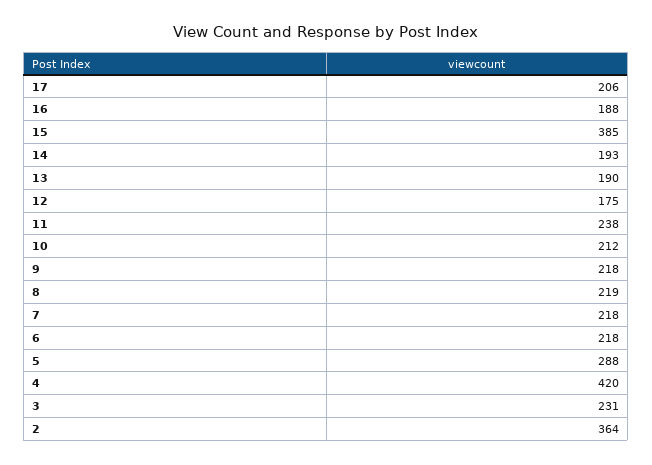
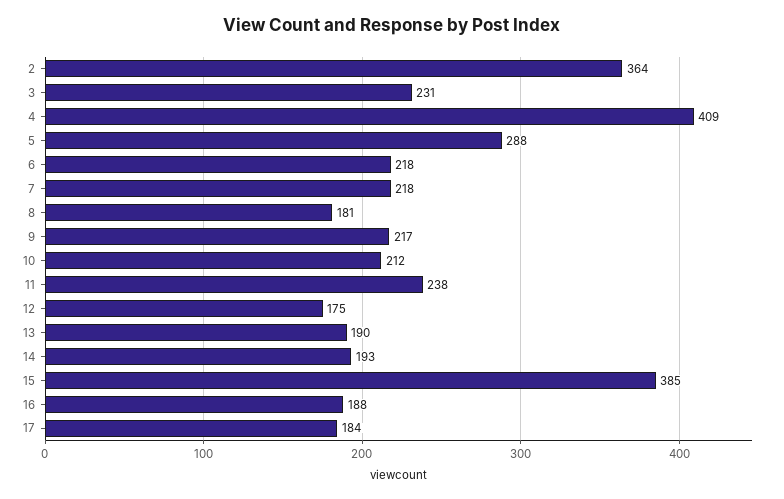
17: 206 -> 184
9: 218 -> 217
8: 219 -> 181
4: 420 -> 409

